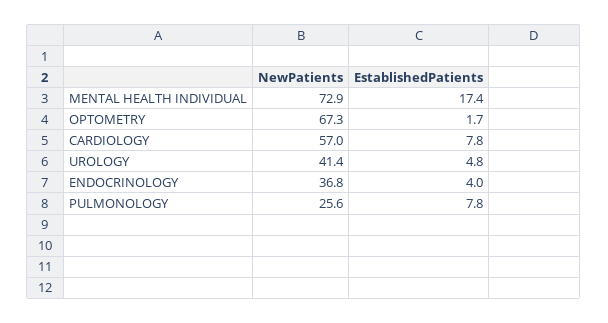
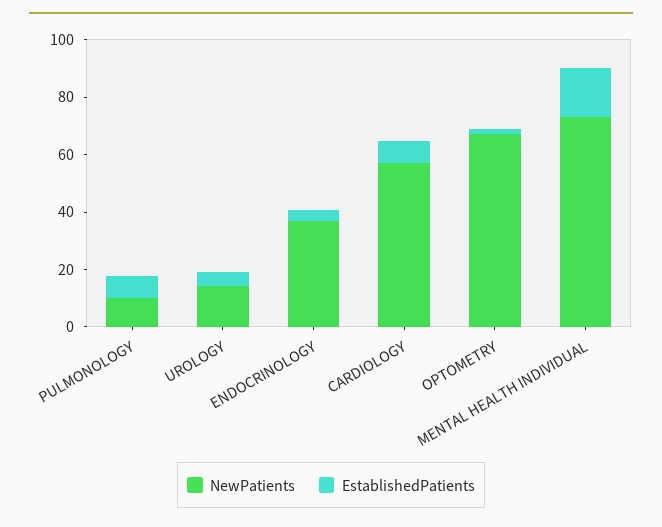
NewPatients, UROLOGY: 41.4 -> 15
NewPatients, PULMONOLOGY: 25.6 -> 10

